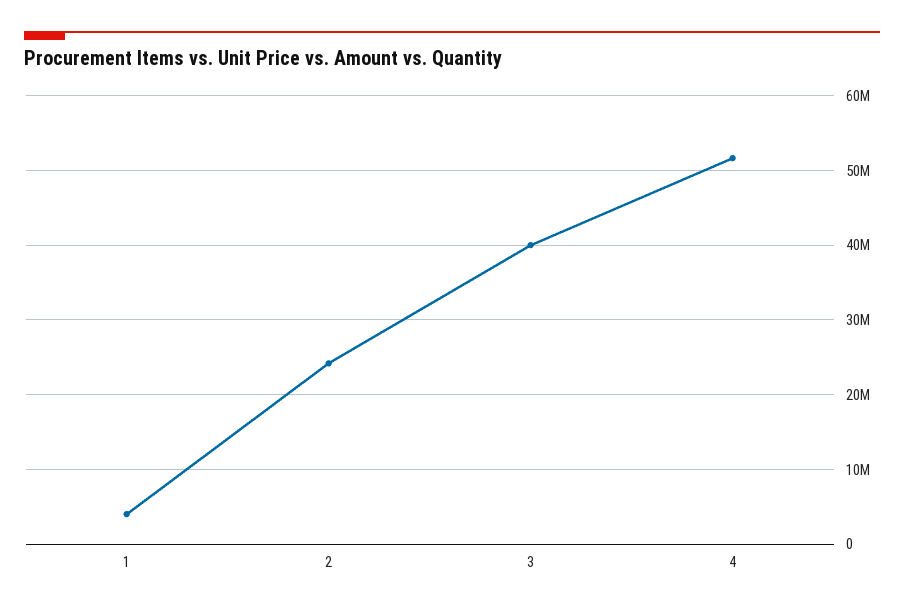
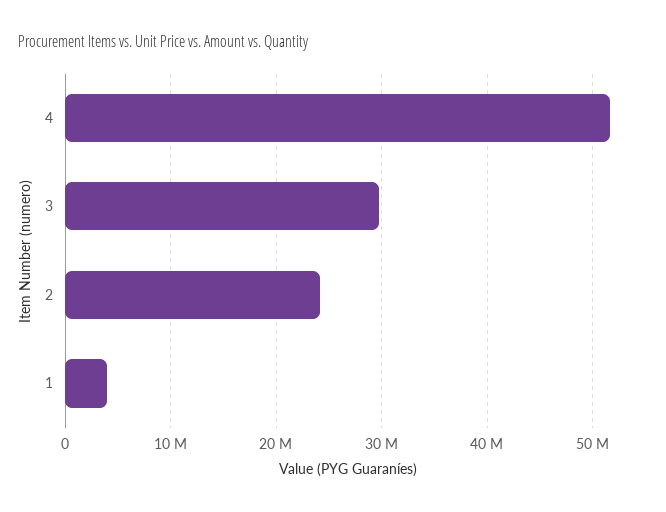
3: 40000000 -> 30000000

